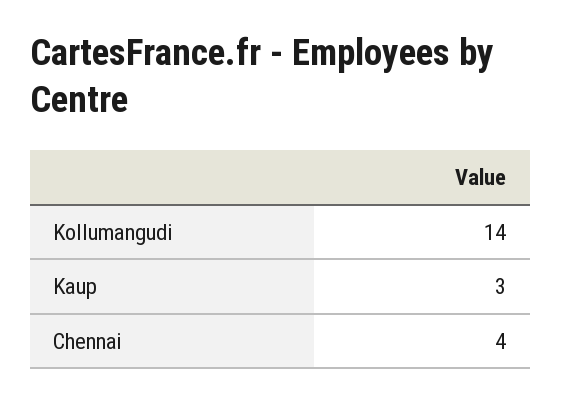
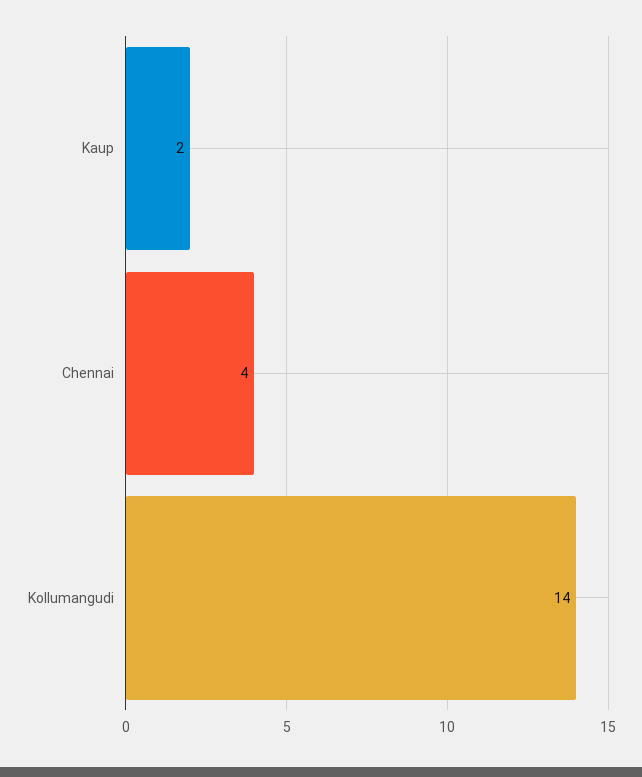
Kaup: 3 -> 2

